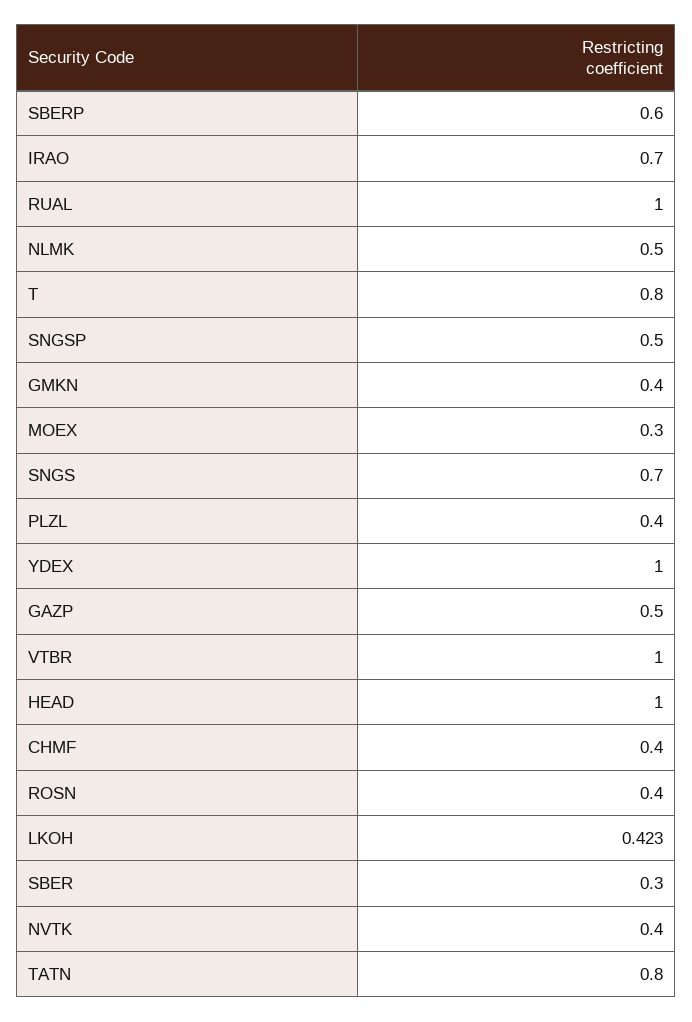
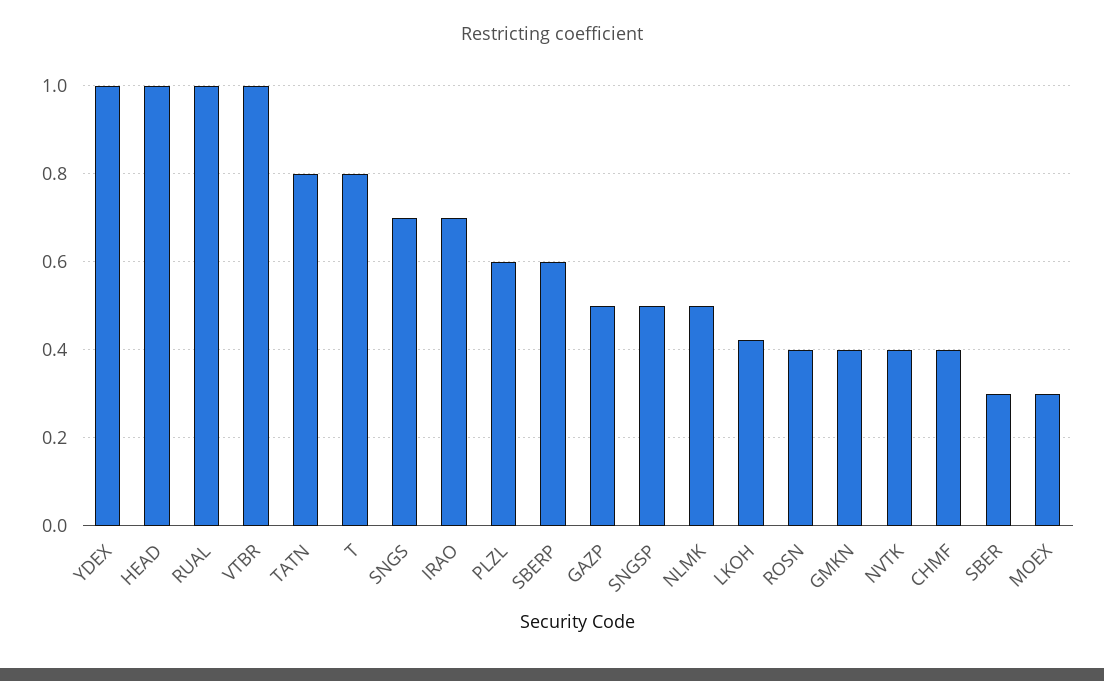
PLZL: 0.4 -> 0.6

